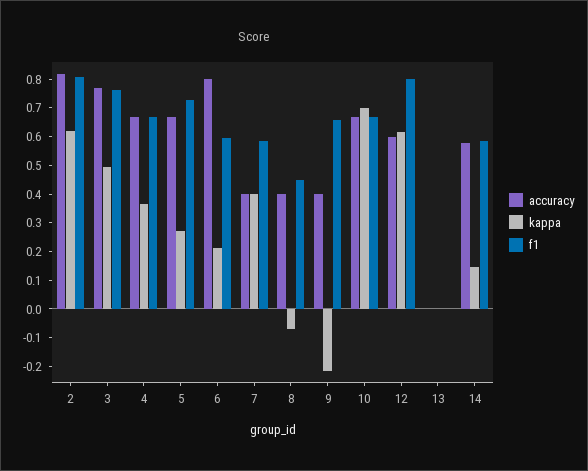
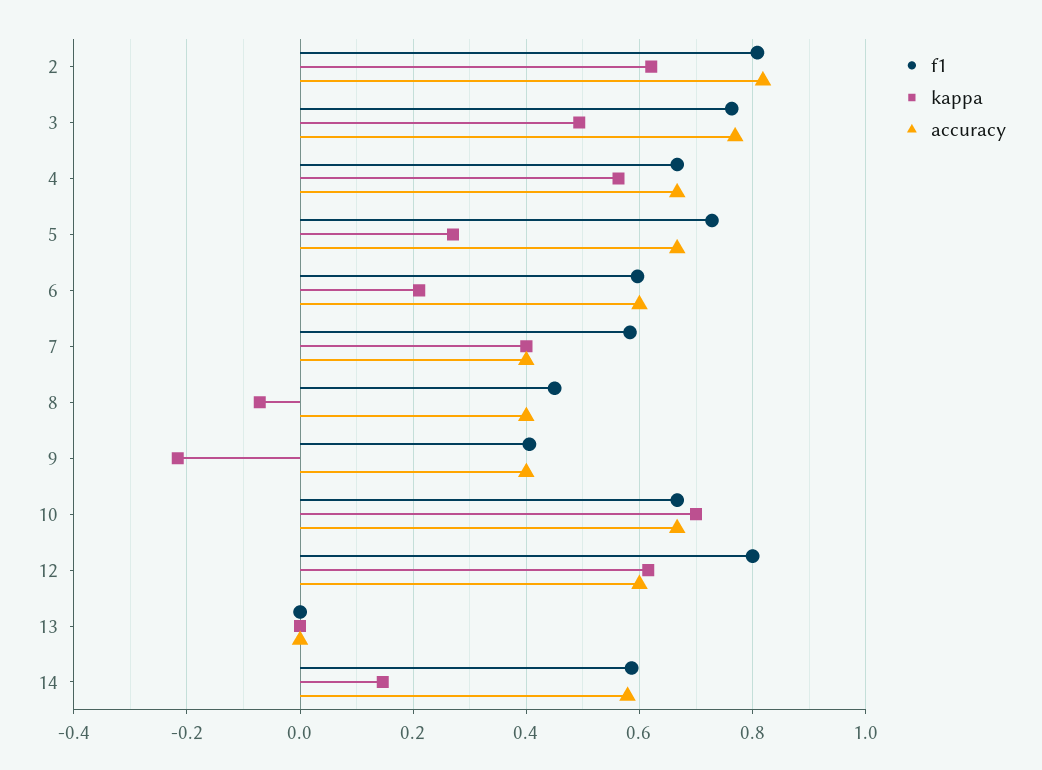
kappa, 4: 0.35 -> 0.56
accuracy, 6: 0.8 -> 0.6
f1, 9: 0.65 -> 0.4

